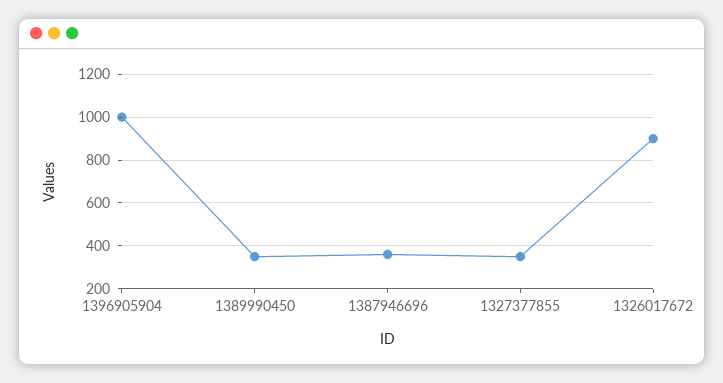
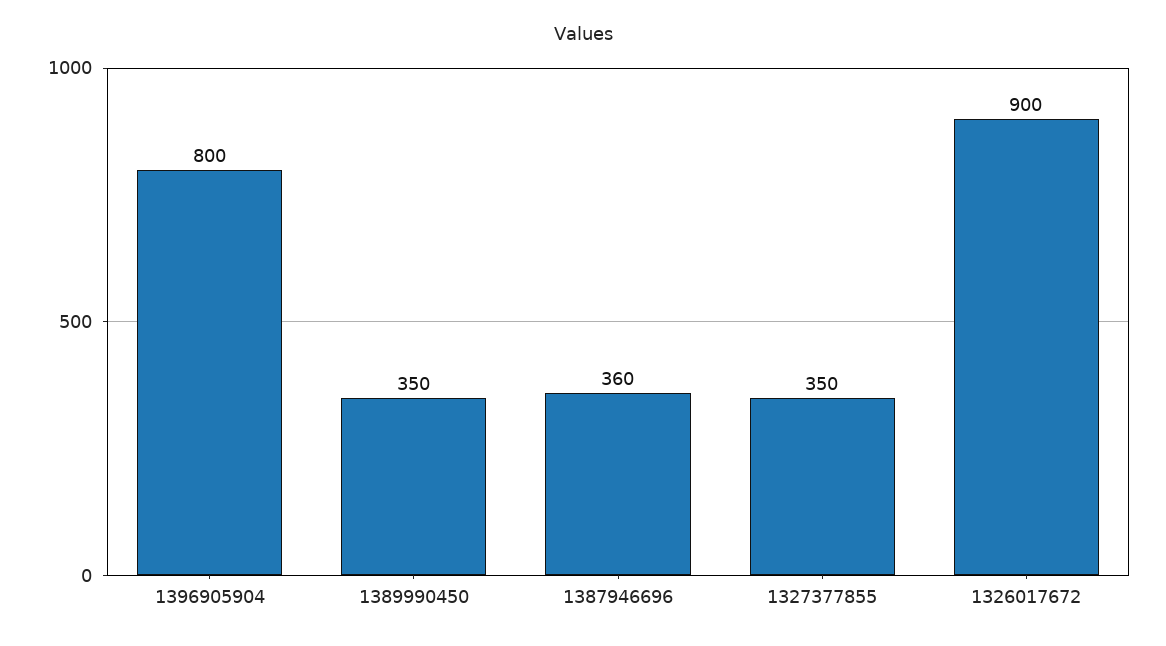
1396905904: 1000 -> 800

